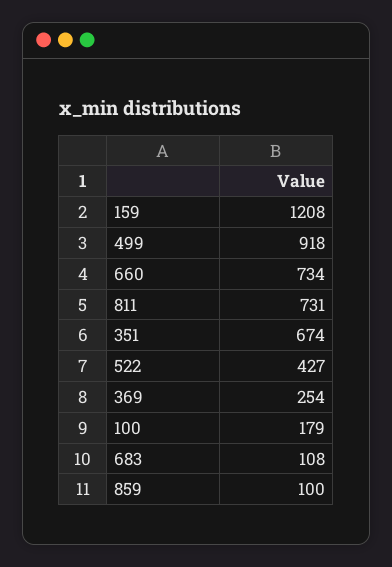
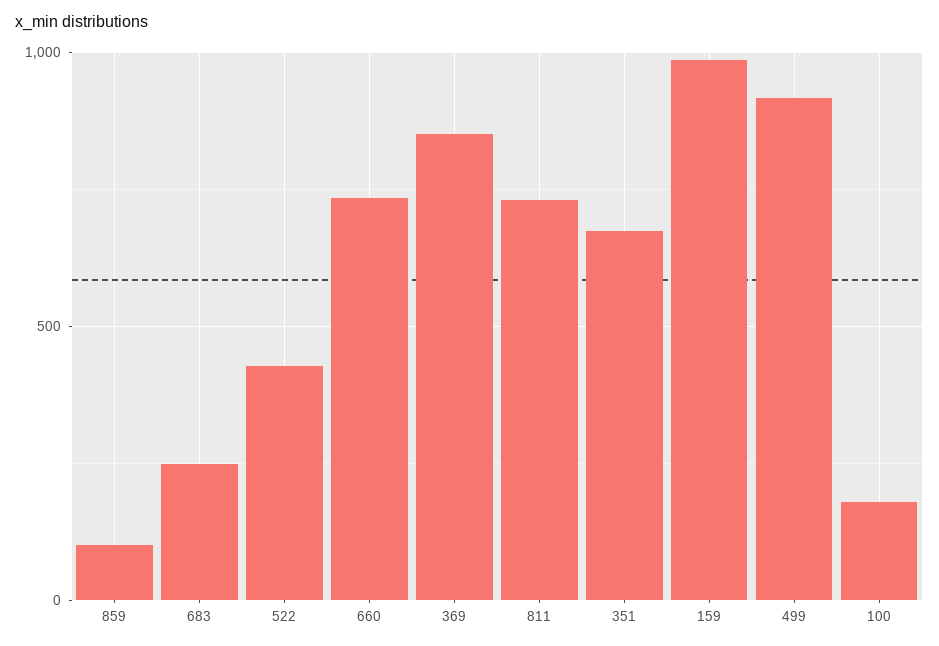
159: 1208 -> 1000
369: 254 -> 850
683: 108 -> 250

